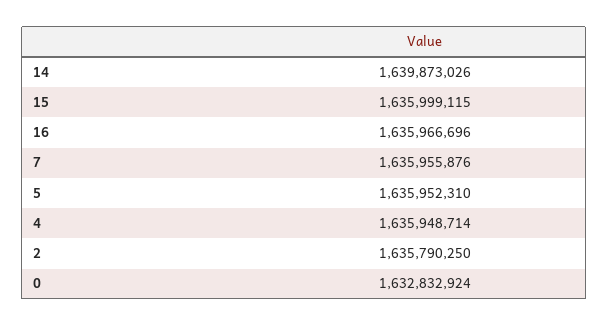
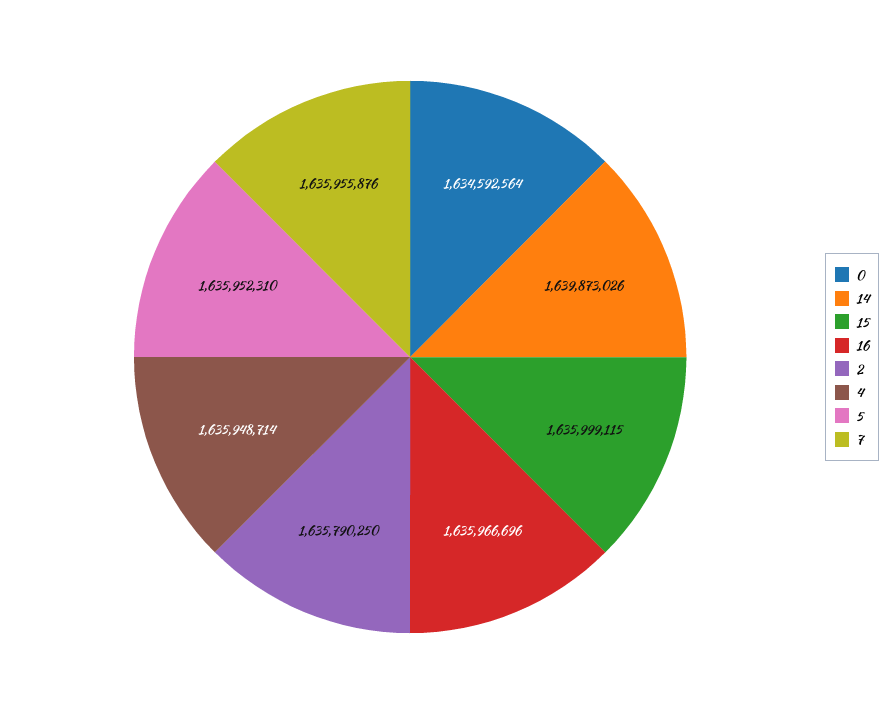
0: 1632832924 -> 1634592564

